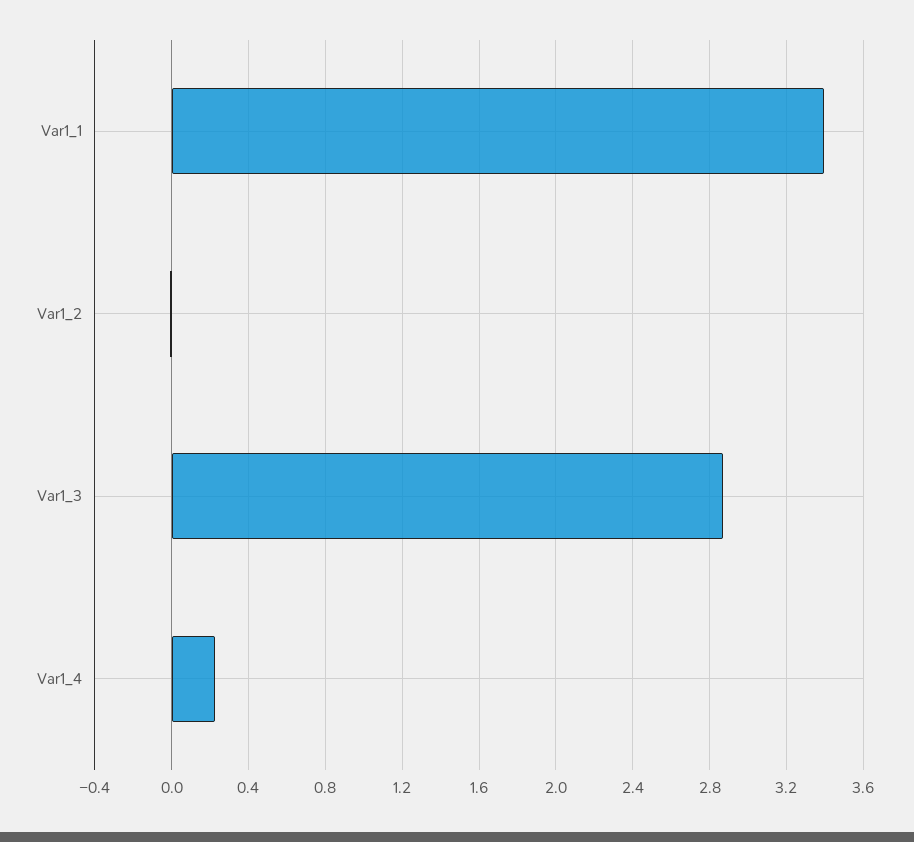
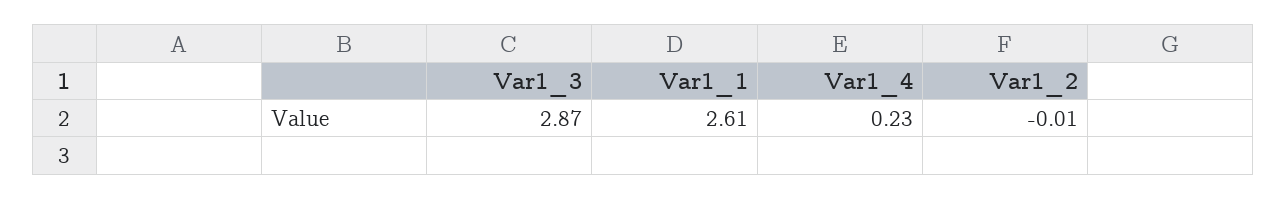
Var1_1: 3.4 -> 2.61

